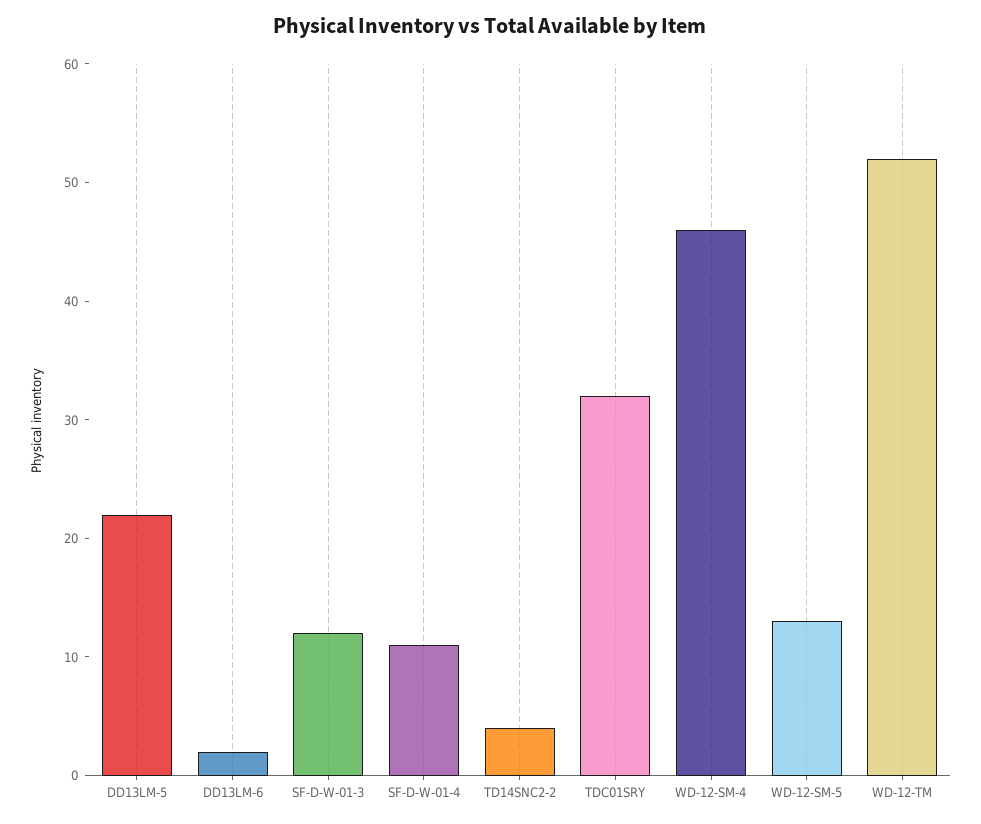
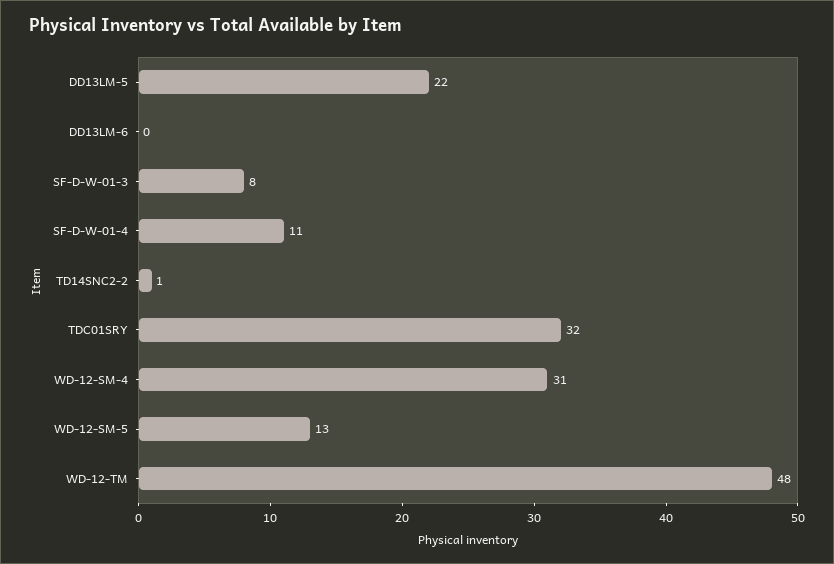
DD13LM-6: 2 -> 0
SF-D-W-01-3: 12 -> 8
TD14SNC2-2: 4 -> 1
WD-12-SM-4: 46 -> 31
WD-12-TM: 52 -> 48

